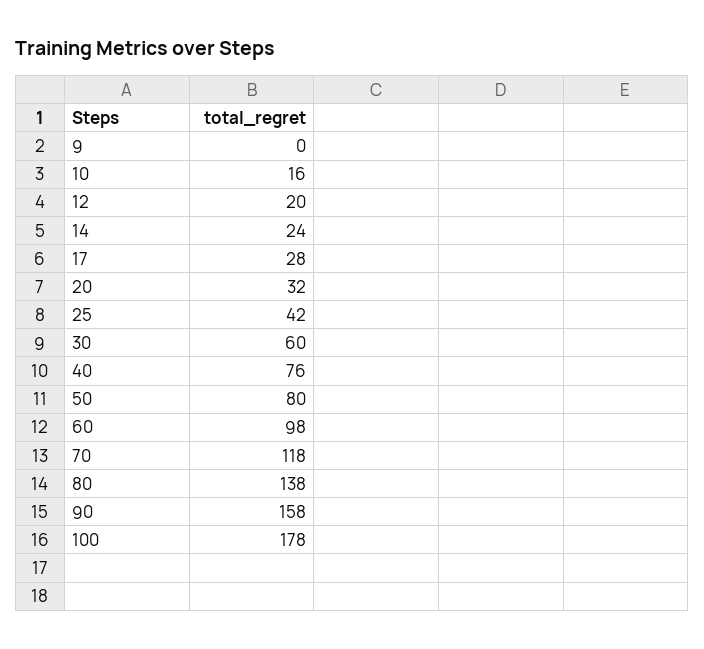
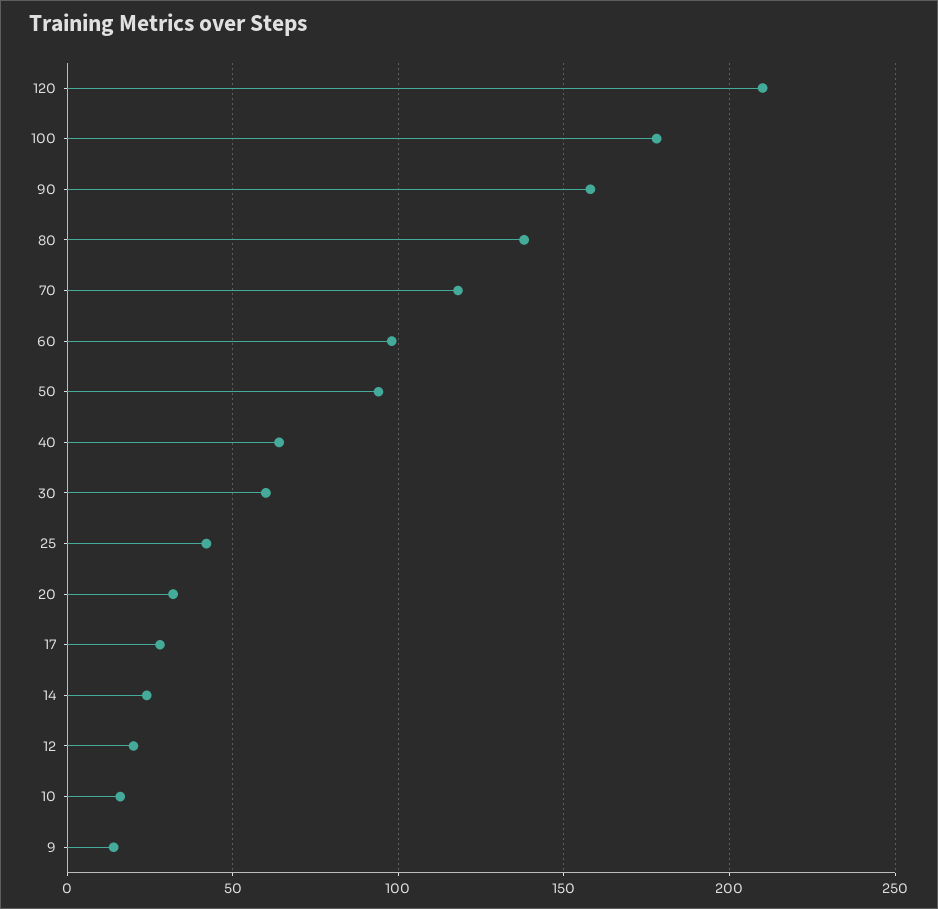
9: 0 -> 15
40: 76 -> 65
50: 80 -> 95
120: none -> 210

